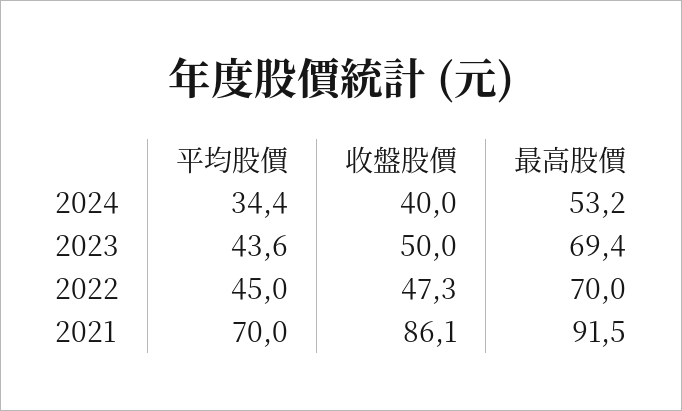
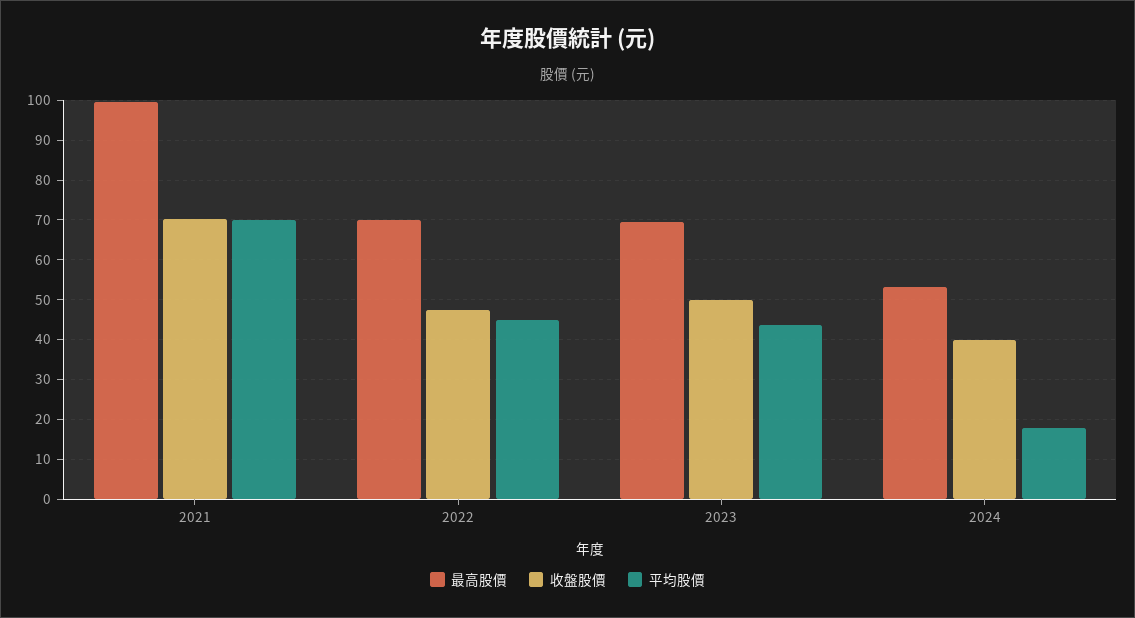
平均股價, 2024: 34.4 -> 18
收盤股價, 2021: 86.1 -> 70
最高股價, 2021: 91.5 -> 100

